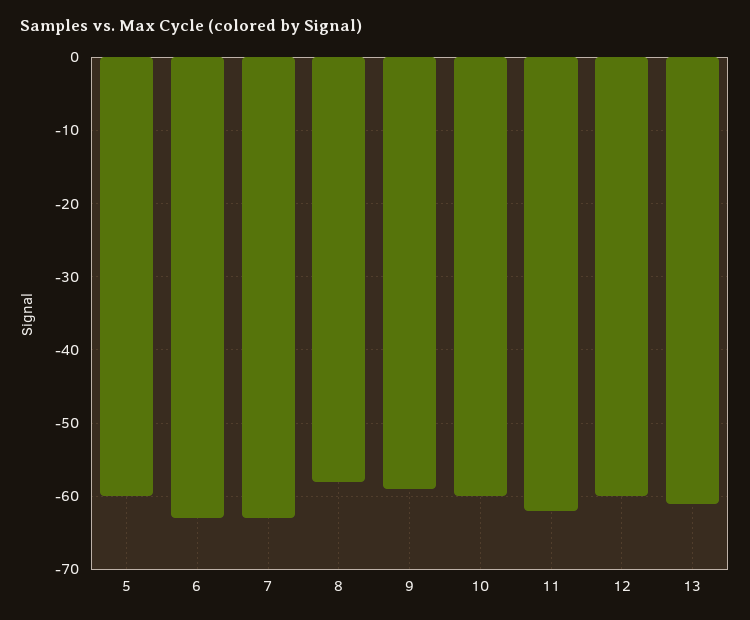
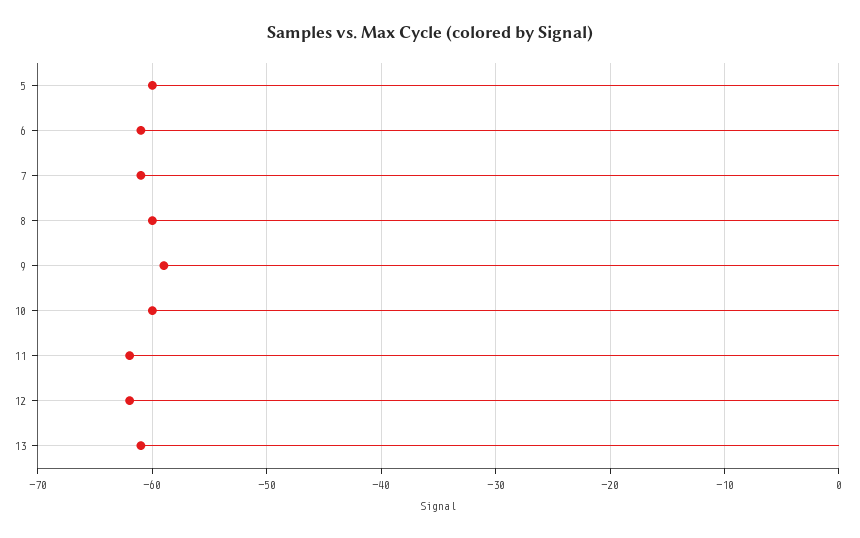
6: -63 -> -61
7: -63 -> -61
8: -58 -> -60
12: -60 -> -62

